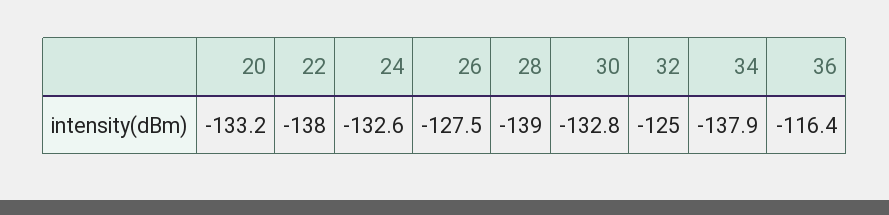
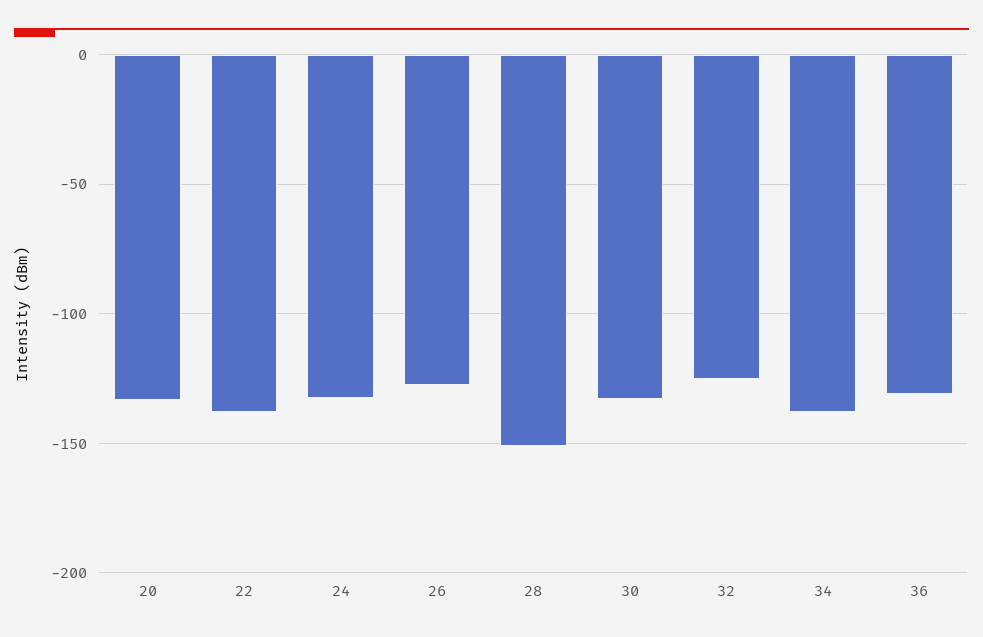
28: -139 -> -150
36: -116.4 -> -130

